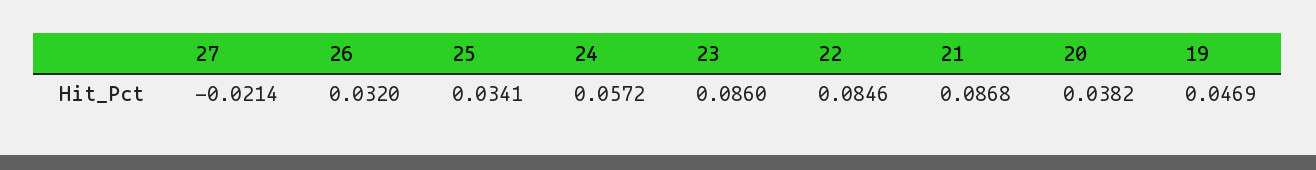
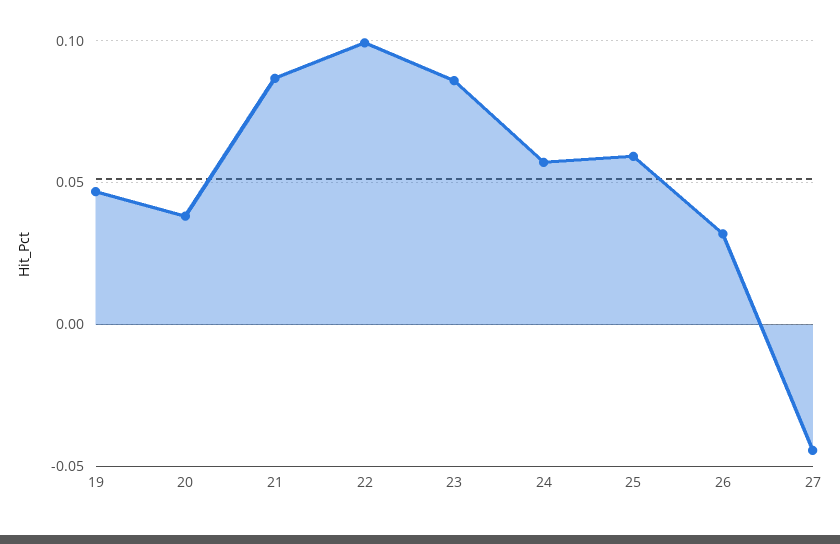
27: -0.0214 -> -0.045
25: 0.0341 -> 0.06
22: 0.0846 -> 0.1

